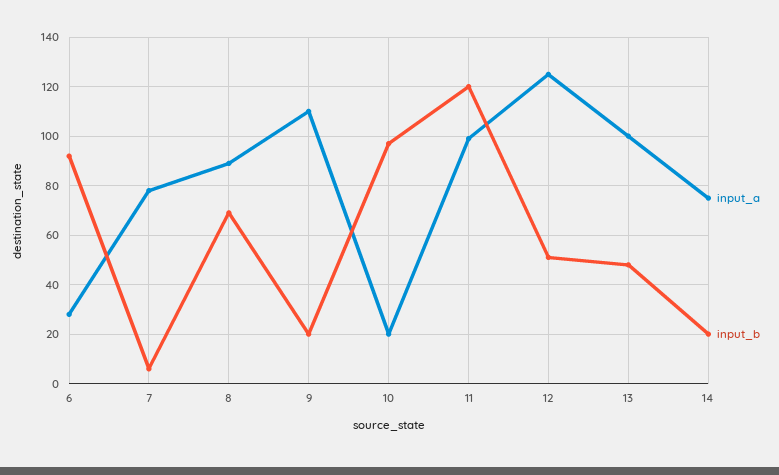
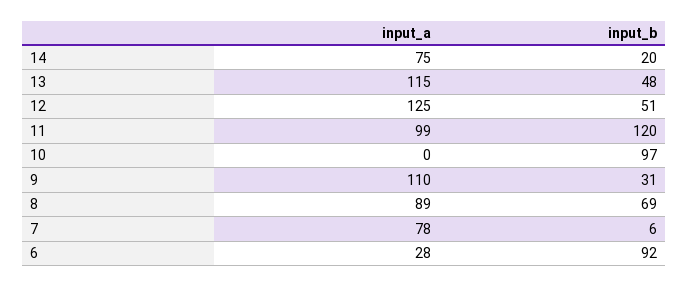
input_b, 9: 20 -> 31
input_a, 10: 20 -> 0
input_a, 13: 100 -> 115

